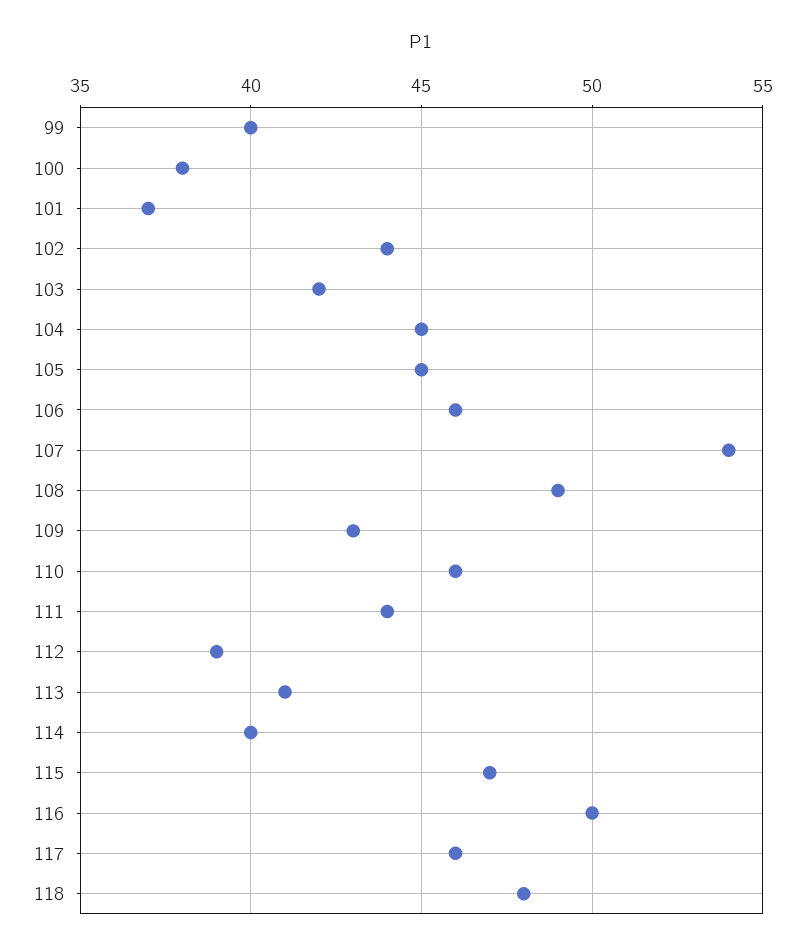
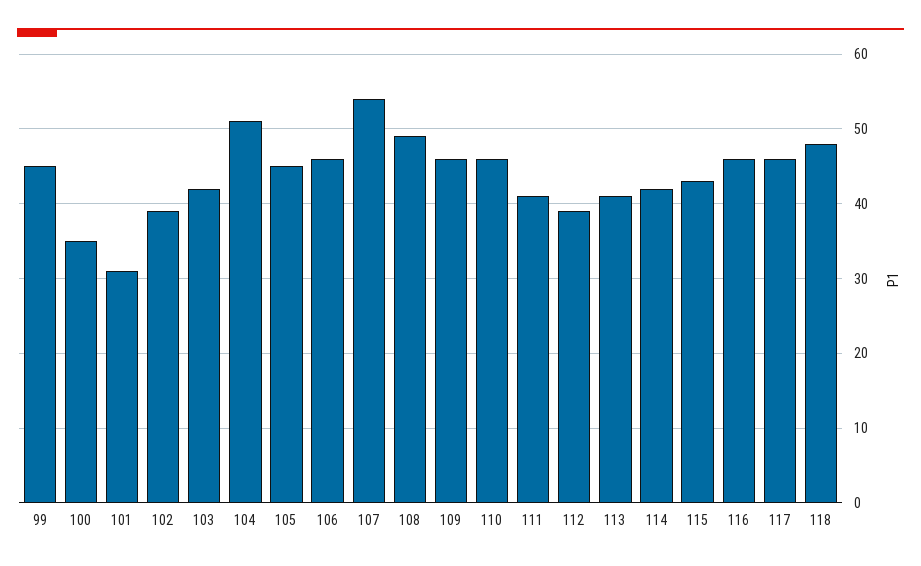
99: 40 -> 45
100: 38 -> 35
101: 37 -> 31
102: 44 -> 39
104: 45 -> 51
109: 43 -> 46
111: 44 -> 41
114: 40 -> 42
115: 47 -> 43
116: 50 -> 46

